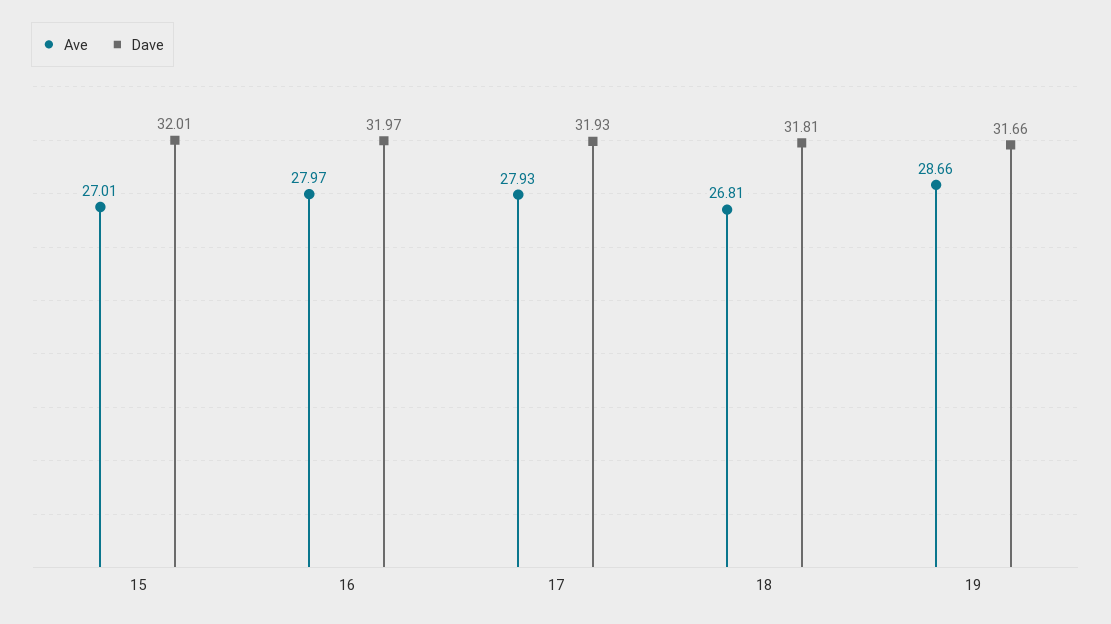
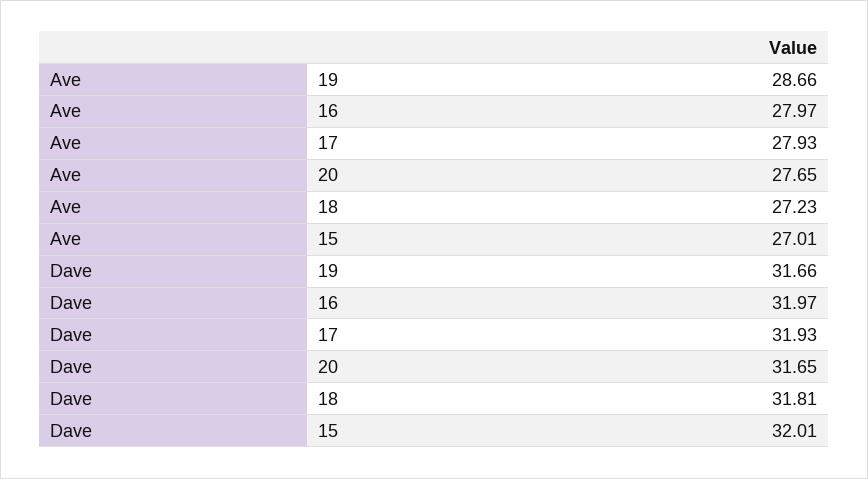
Ave, 18: 26.81 -> 27.23
Ave, 20: none -> 27.65
Dave, 20: none -> 31.65

